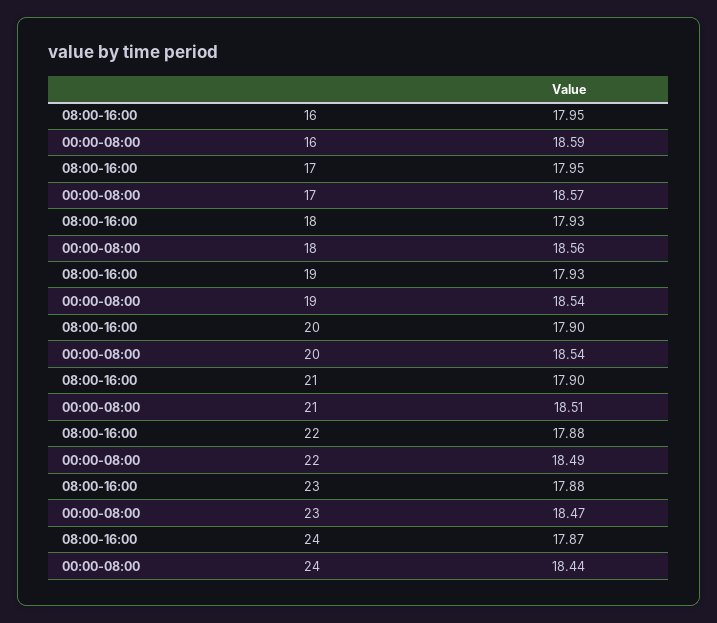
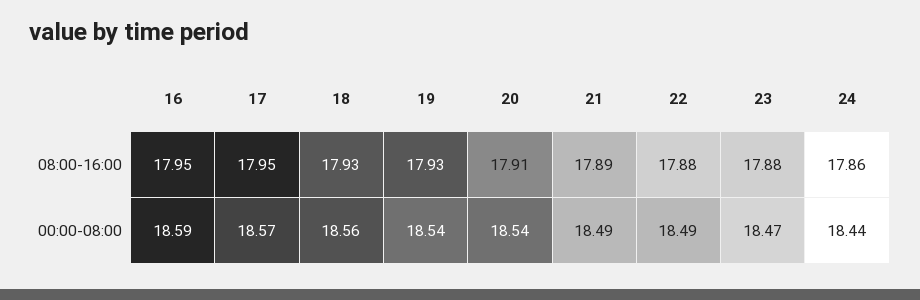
08:00-16:00, 20: 17.9 -> 17.91
08:00-16:00, 21: 17.9 -> 17.89
00:00-08:00, 21: 18.51 -> 18.49
08:00-16:00, 24: 17.87 -> 17.86

